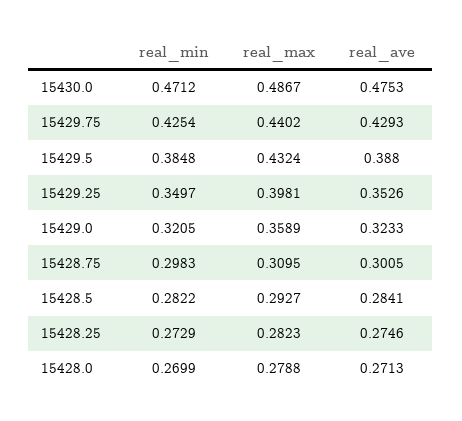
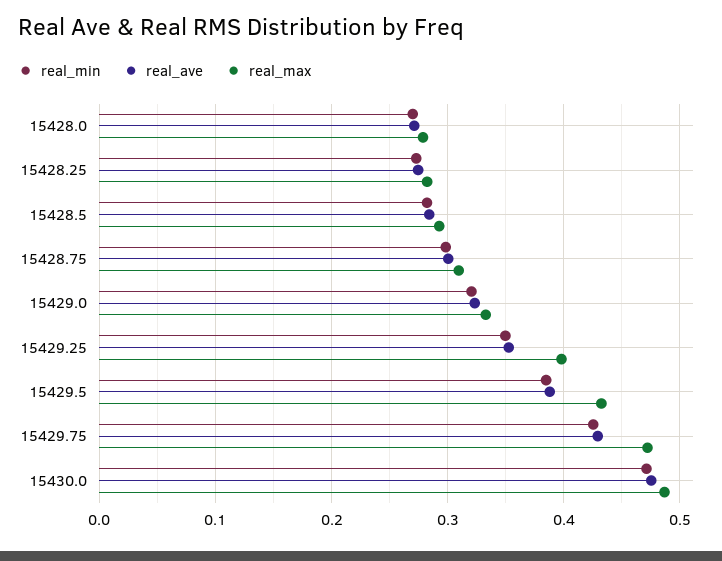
real_max, 15429.75: 0.4402 -> 0.47
real_max, 15429.0: 0.3589 -> 0.33

